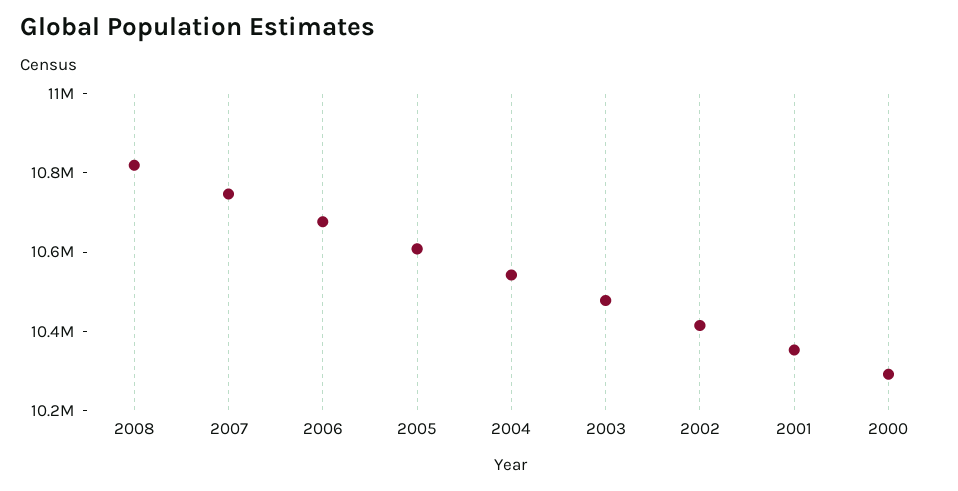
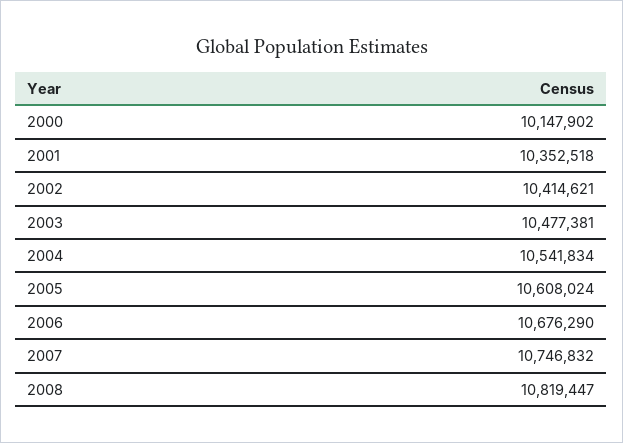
2000: 10300000 -> 10147902

